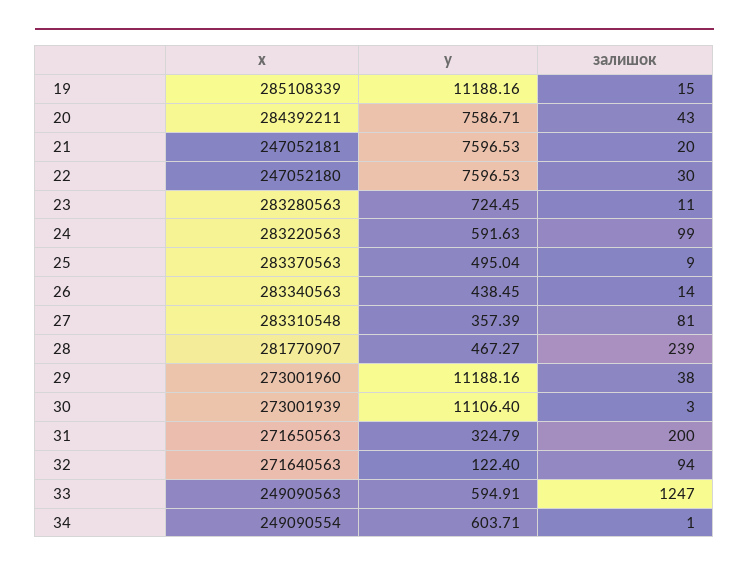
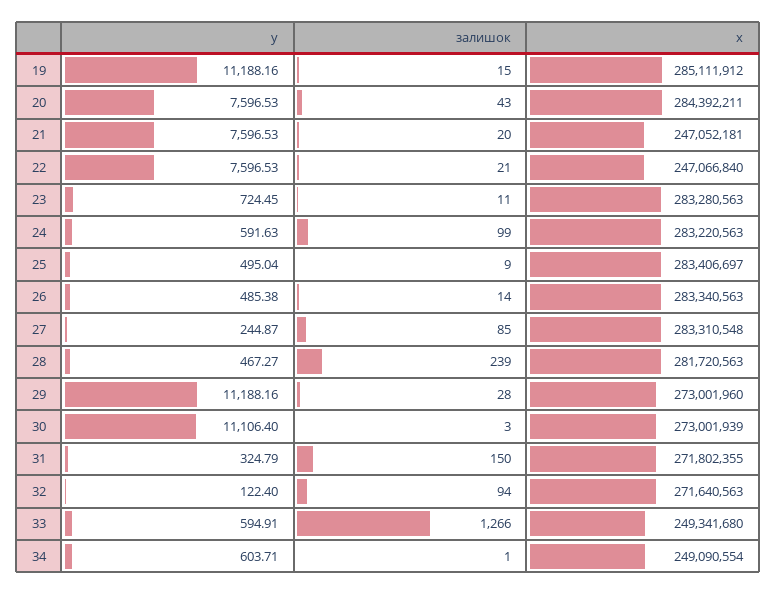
x, 19: 285108339 -> 285111912
y, 20: 7586.71 -> 7596.53
x, 22: 247052180 -> 247066840
залишок, 22: 30 -> 21
x, 25: 283370563 -> 283406697
y, 26: 438.45 -> 485.38
y, 27: 357.39 -> 244.87
залишок, 27: 81 -> 85
x, 28: 281770907 -> 281720563
залишок, 29: 38 -> 28
x, 31: 271650563 -> 271802355
залишок, 31: 200 -> 150
x, 33: 249090563 -> 249341680
залишок, 33: 1247 -> 1266

